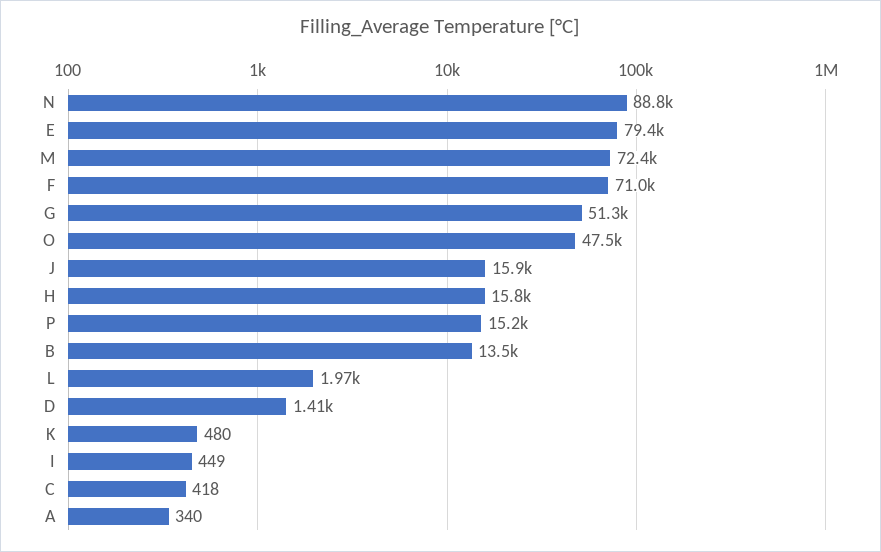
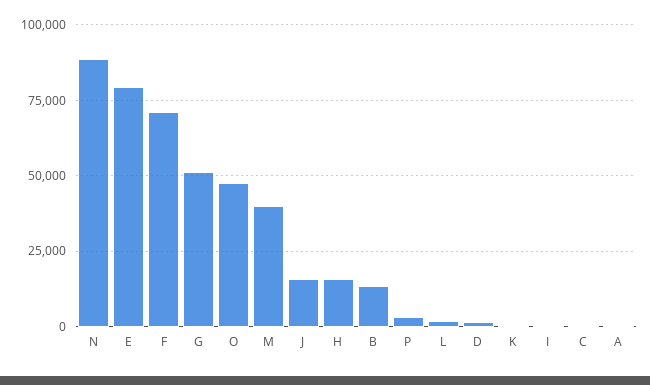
M: 72400 -> 40000
P: 15200 -> 2500

